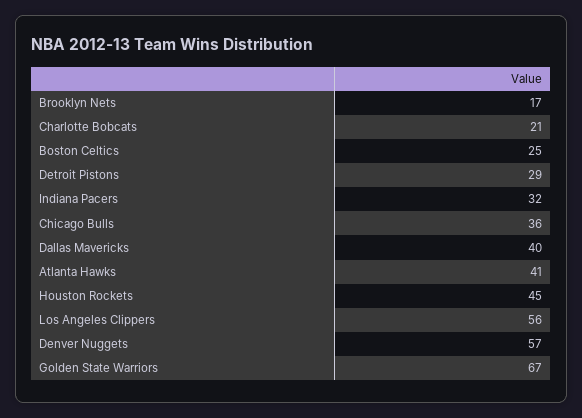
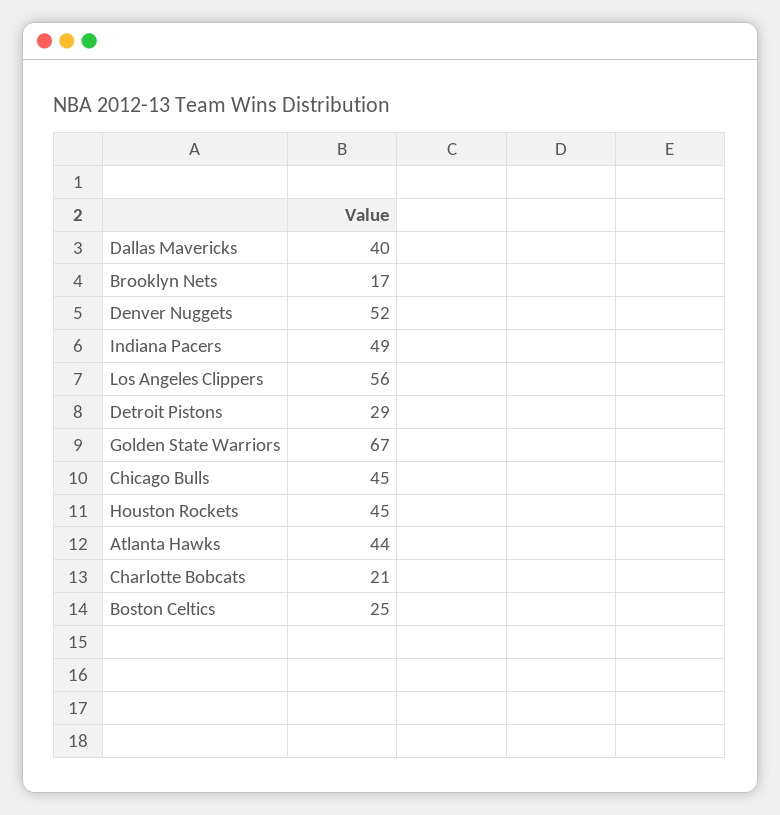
Indiana Pacers: 32 -> 49
Chicago Bulls: 36 -> 45
Atlanta Hawks: 41 -> 44
Denver Nuggets: 57 -> 52

